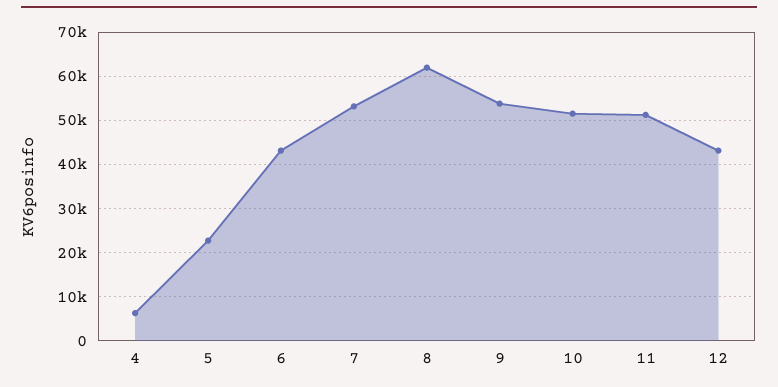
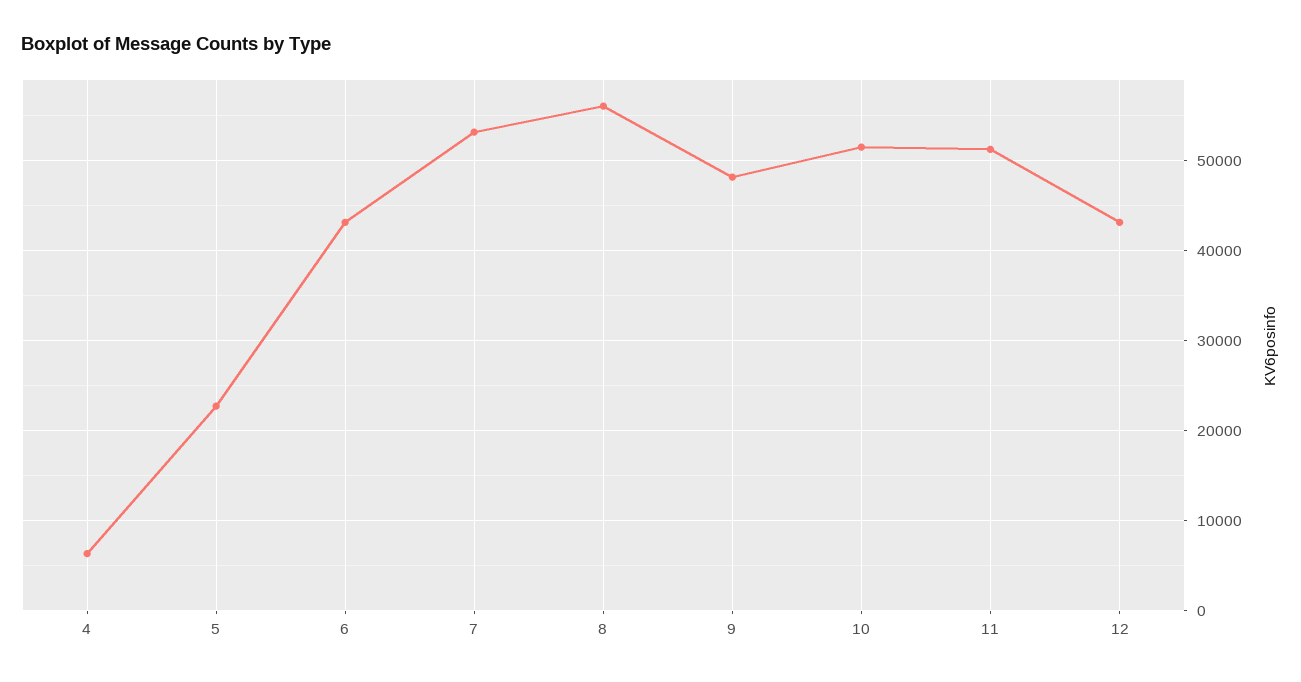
8: 62000 -> 56000
9: 54000 -> 48000

